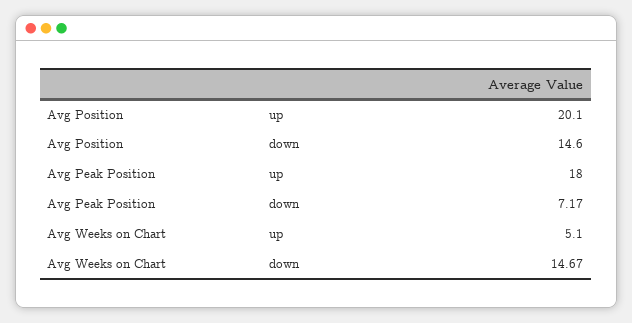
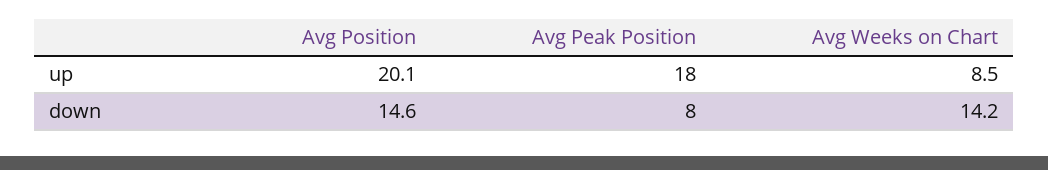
Avg Peak Position, down: 7.17 -> 8
Avg Weeks on Chart, up: 5.1 -> 8.5
Avg Weeks on Chart, down: 14.67 -> 14.2

